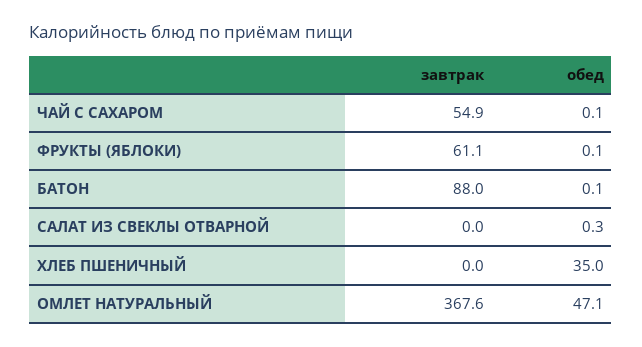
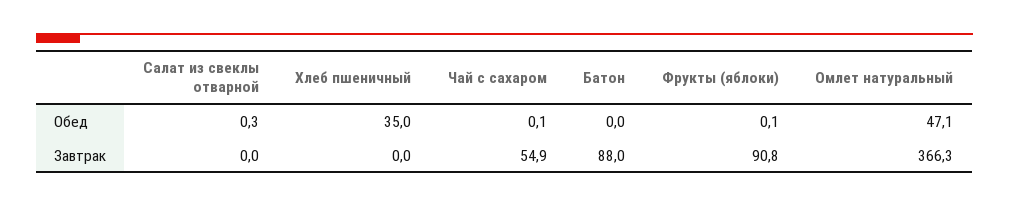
завтрак, ФРУКТЫ (ЯБЛОКИ): 61.1 -> 90.8
обед, БАТОН: 0.1 -> 0
завтрак, ОМЛЕТ НАТУРАЛЬНЫЙ: 367.6 -> 366.3

